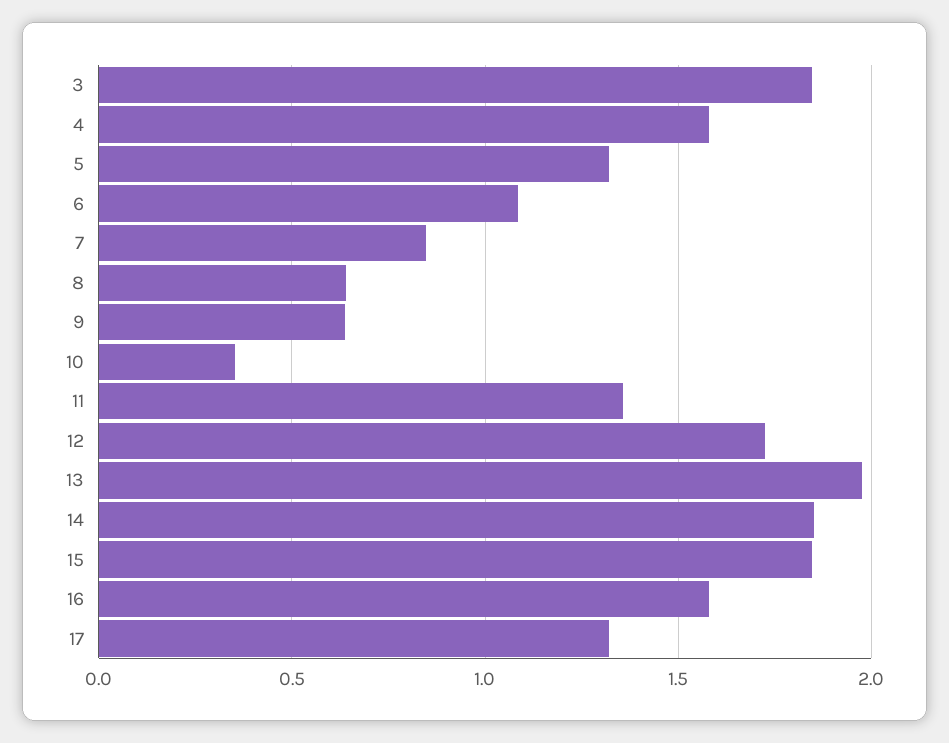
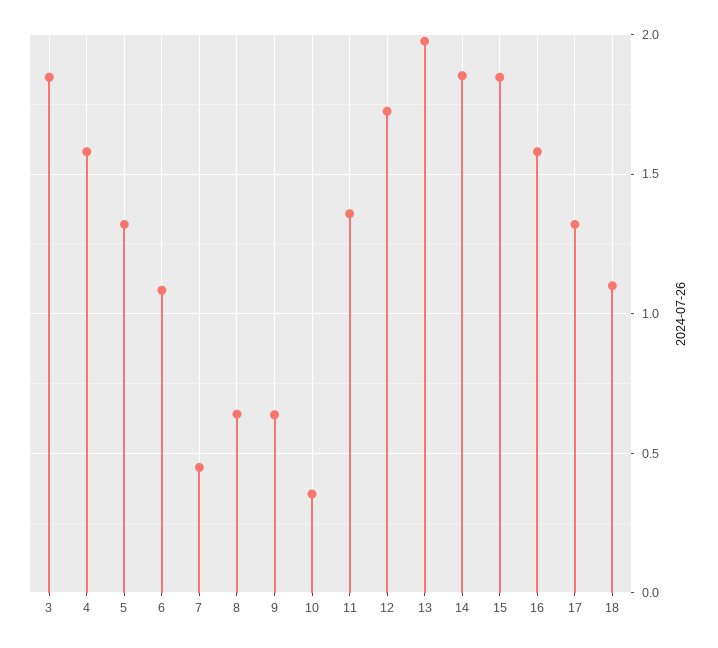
7: 0.85 -> 0.45
18: none -> 1.1

